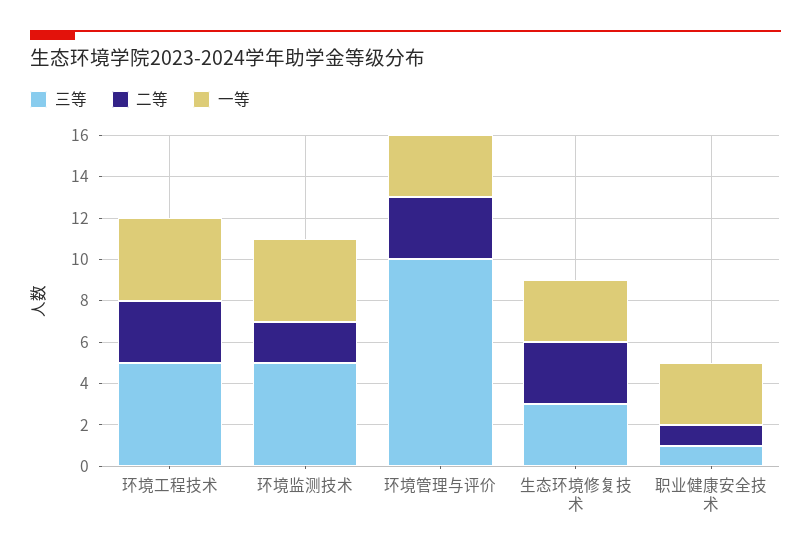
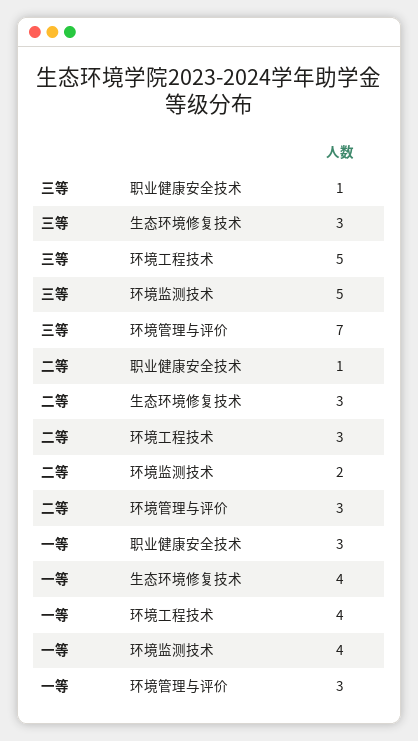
三等, 环境管理与评价: 10 -> 7
一等, 生态环境修复技术: 3 -> 4

